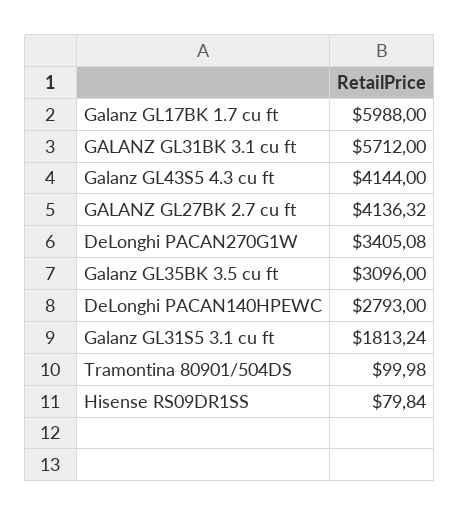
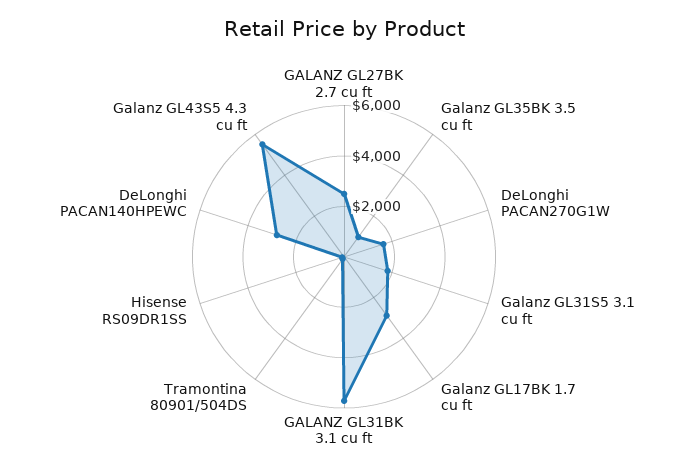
Galanz GL17BK 1.7 cu ft: 5988 -> 3000
Galanz GL43S5 4.3 cu ft: 4144 -> 5500
GALANZ GL27BK 2.7 cu ft: 4136.32 -> 2500
DeLonghi PACAN270G1W: 3405.08 -> 1500
Galanz GL35BK 3.5 cu ft: 3096 -> 1000

